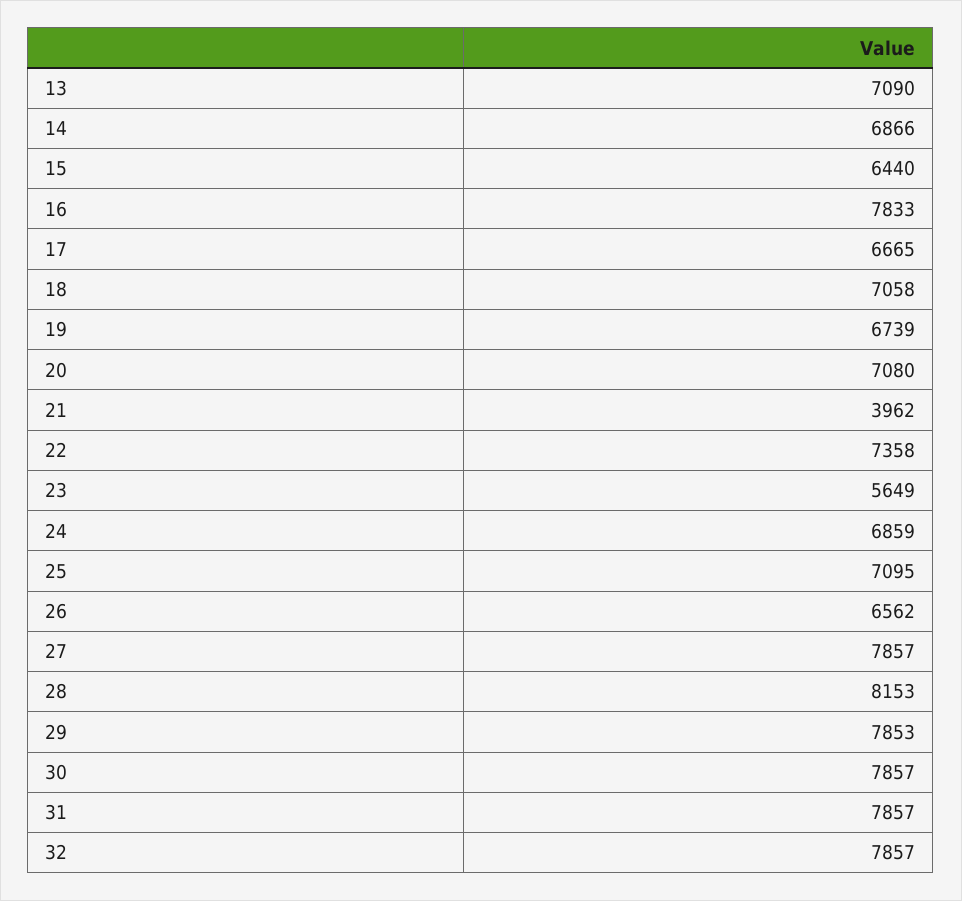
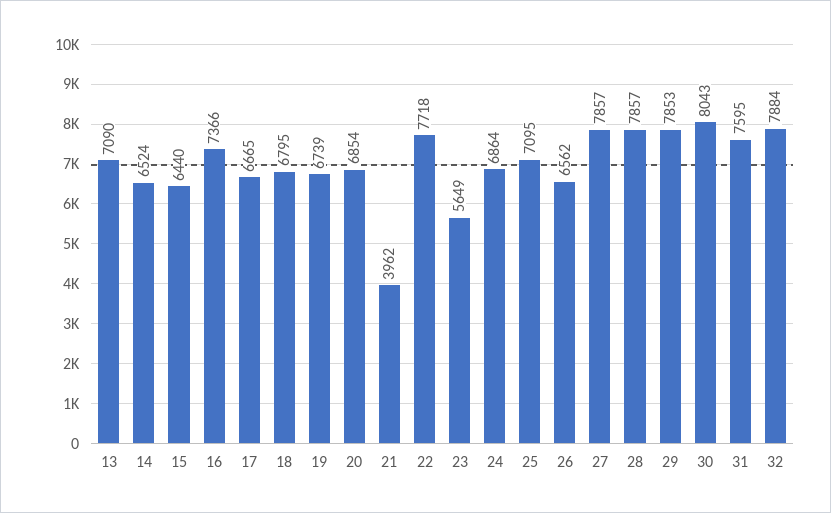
14: 6866 -> 6524
16: 7833 -> 7366
18: 7058 -> 6795
20: 7080 -> 6854
22: 7358 -> 7718
24: 6859 -> 6864
28: 8153 -> 7857
30: 7857 -> 8043
31: 7857 -> 7595
32: 7857 -> 7884

